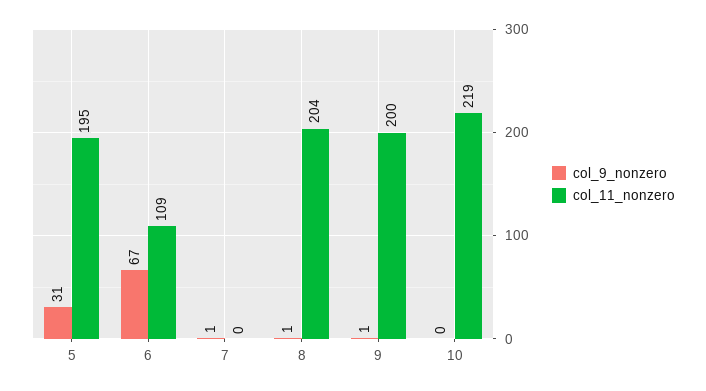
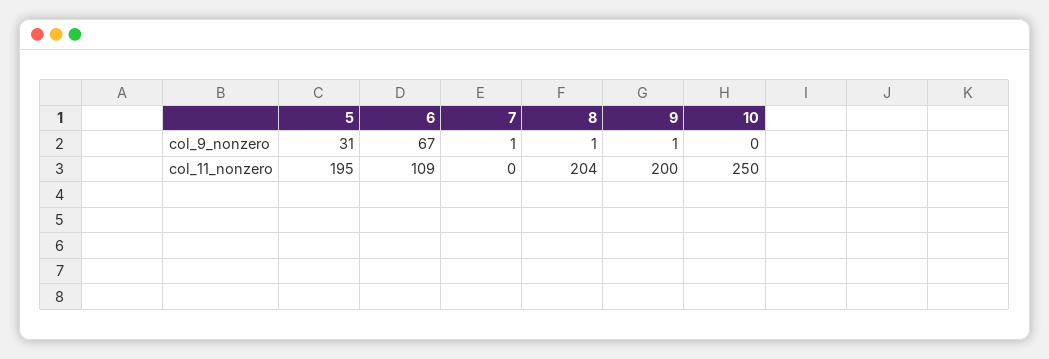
col_11_nonzero, 10: 219 -> 250

